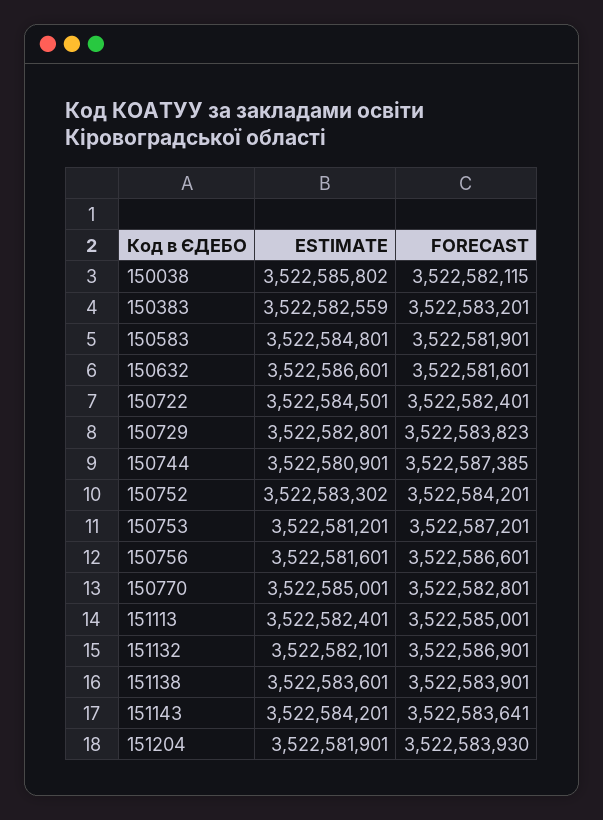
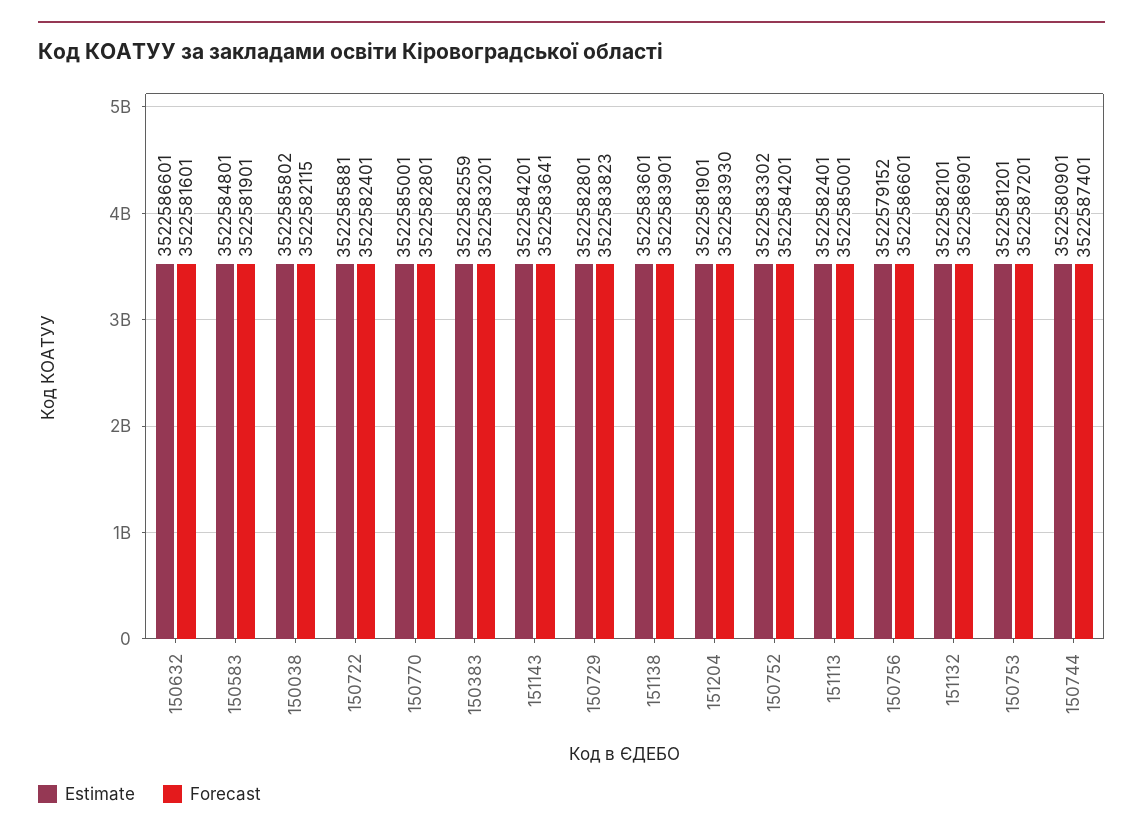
ESTIMATE, 150722: 3522584501 -> 3522585881
FORECAST, 150744: 3522587385 -> 3522587401
ESTIMATE, 150756: 3522581601 -> 3522579152

